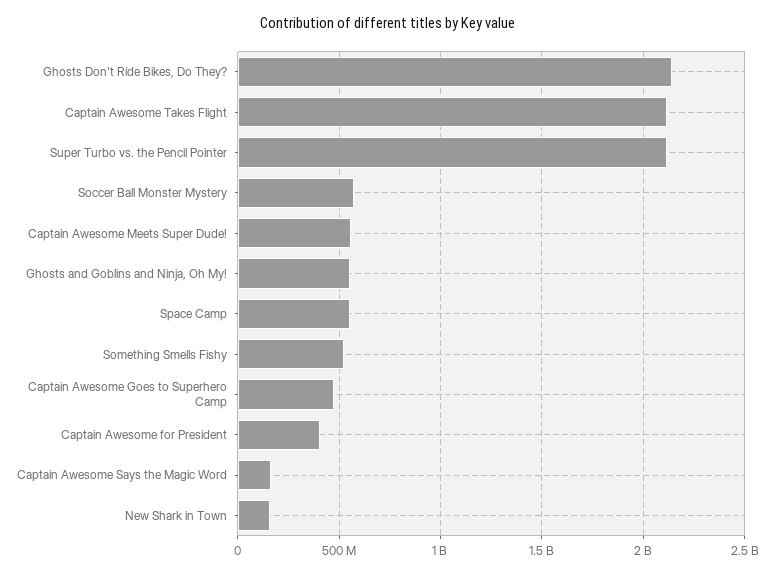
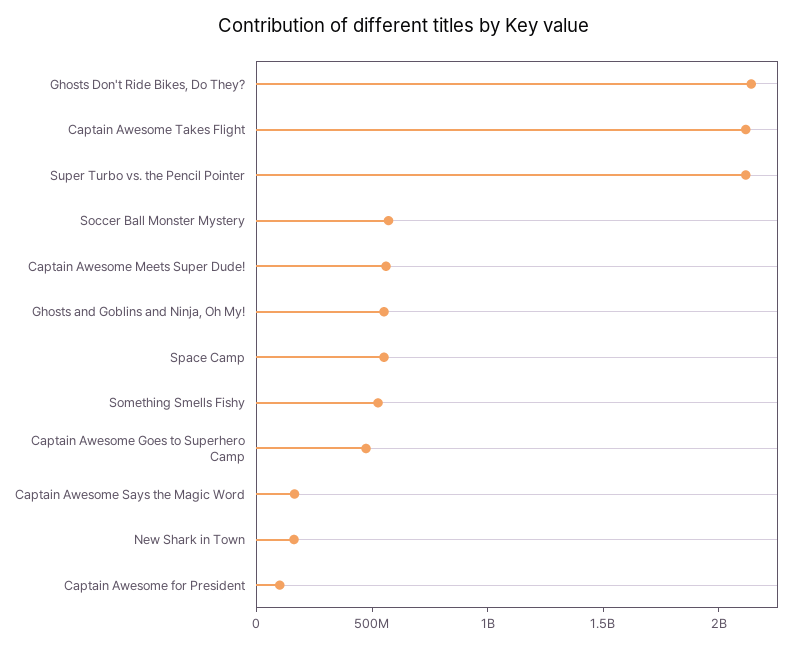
Captain Awesome for President: 400000000 -> 100000000

